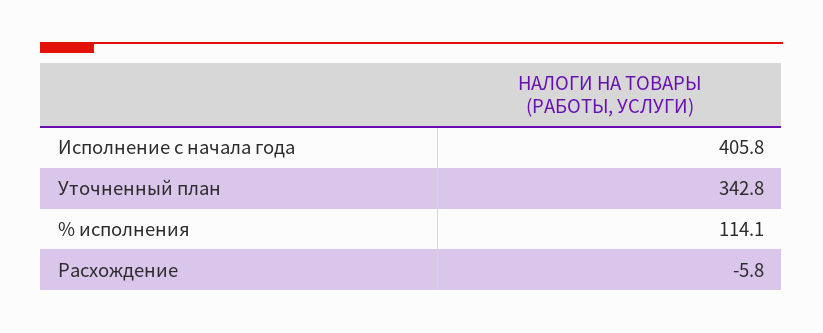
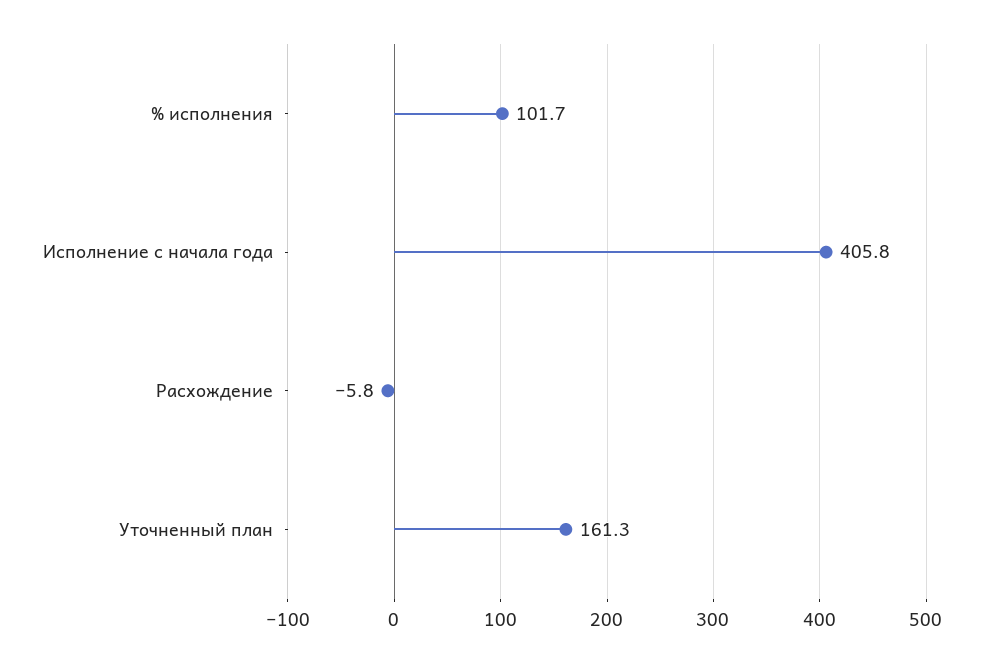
Уточненный план: 342.8 -> 161.3
% исполнения: 114.1 -> 101.7

